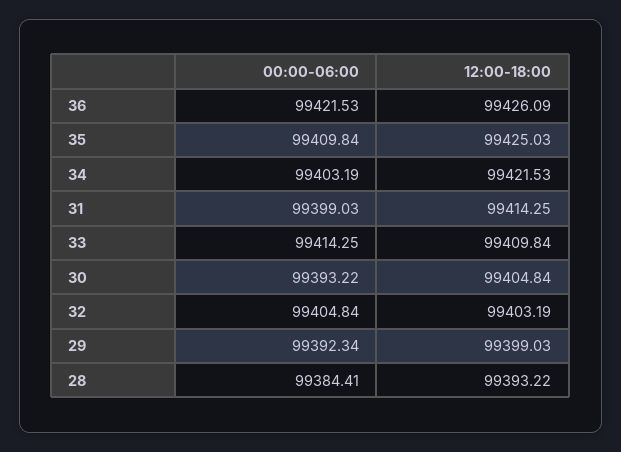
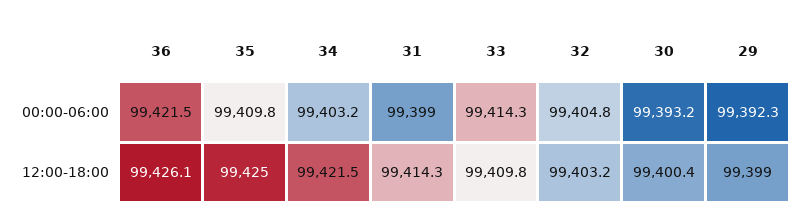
12:00-18:00, 30: 99404.84 -> 99400.4
00:00-06:00, 28: 99384.41 -> none
12:00-18:00, 28: 99393.22 -> none

